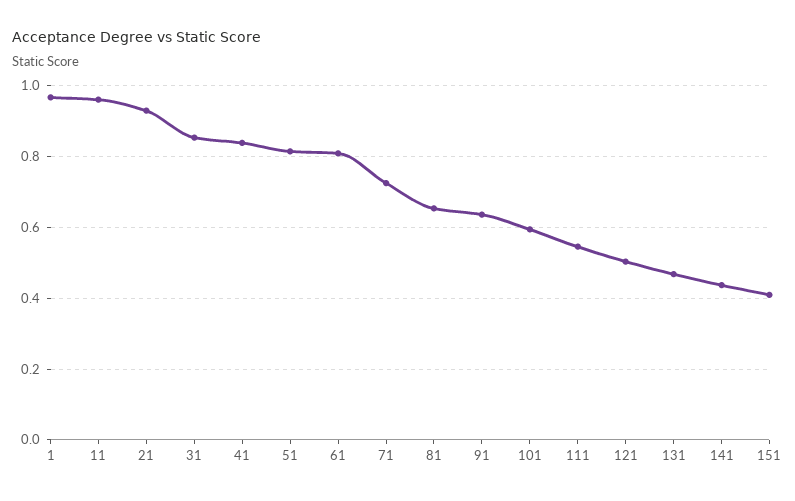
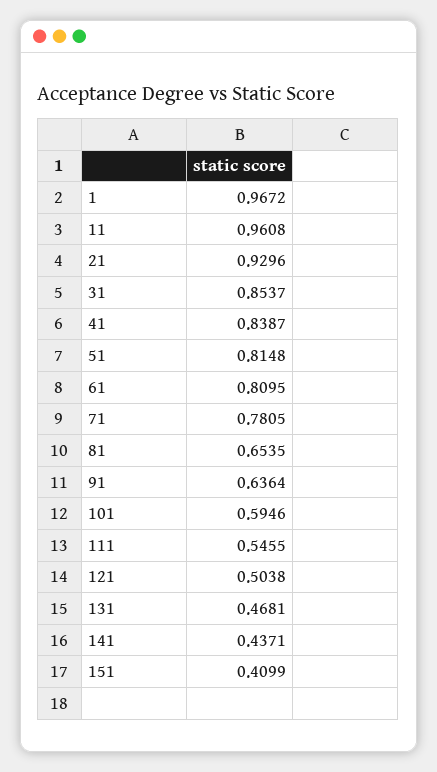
71: 0.72 -> 0.7805

